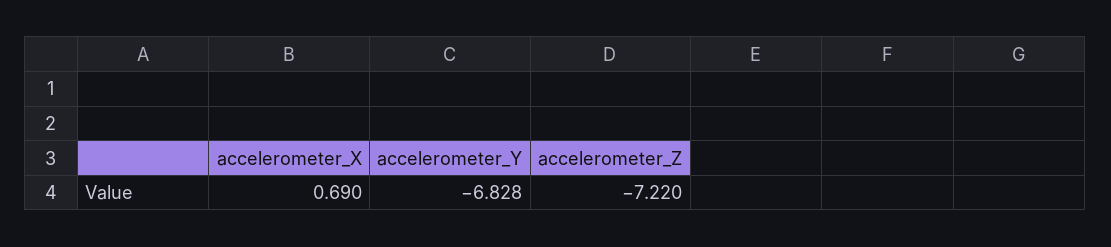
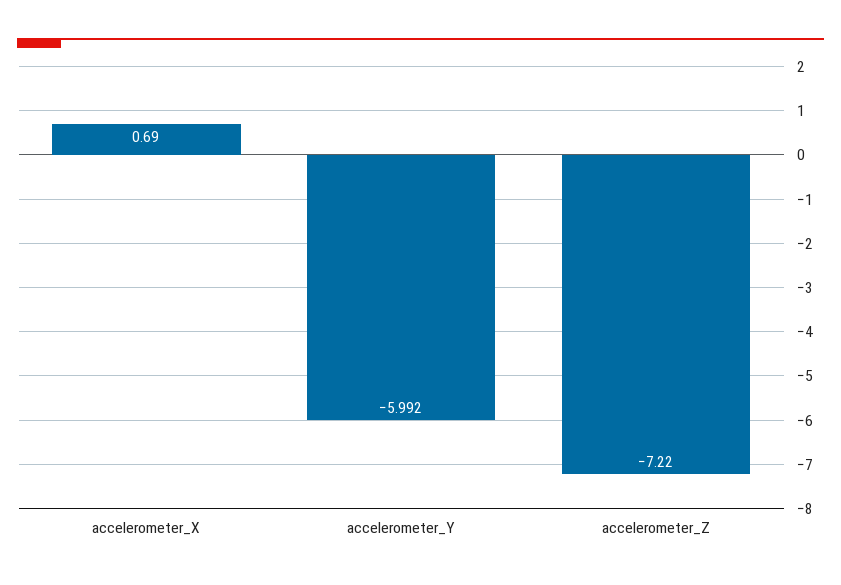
accelerometer_Y: -6.828 -> -5.992

